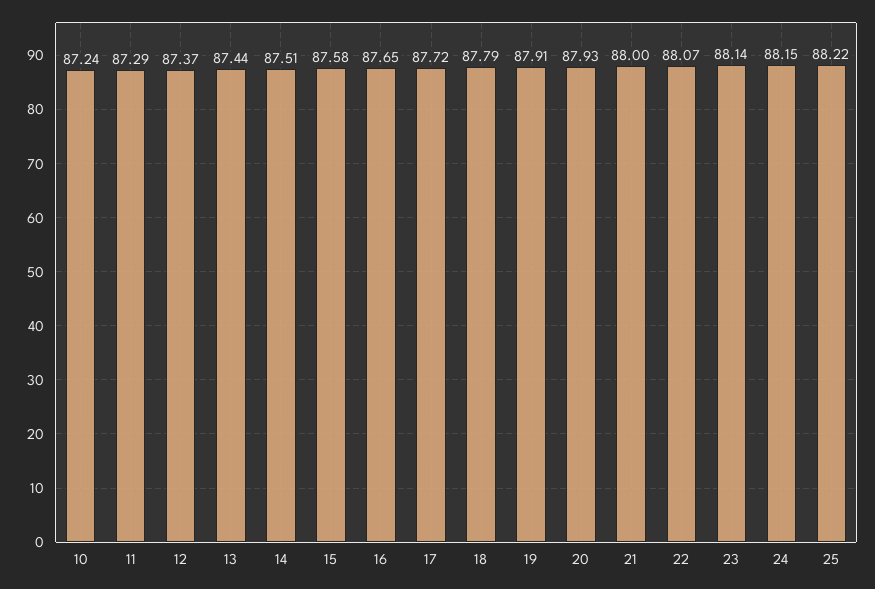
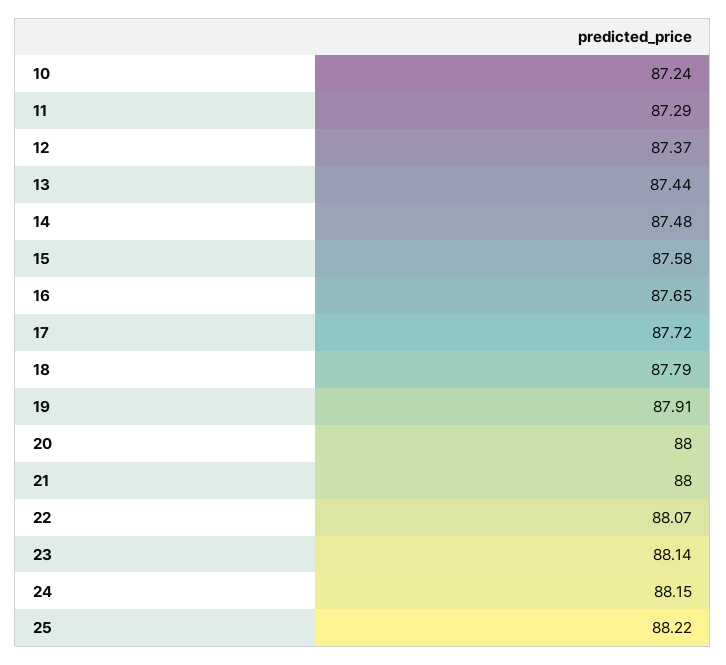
14: 87.51 -> 87.48
20: 87.93 -> 88

